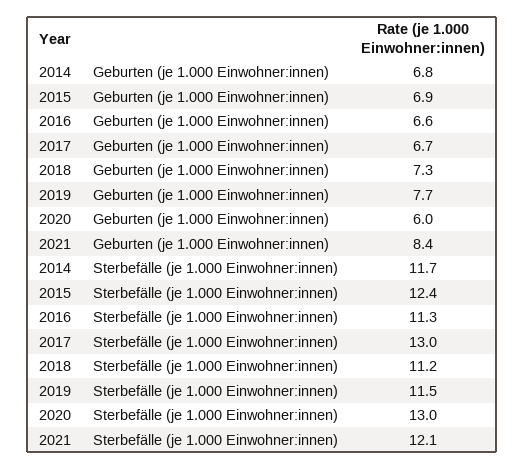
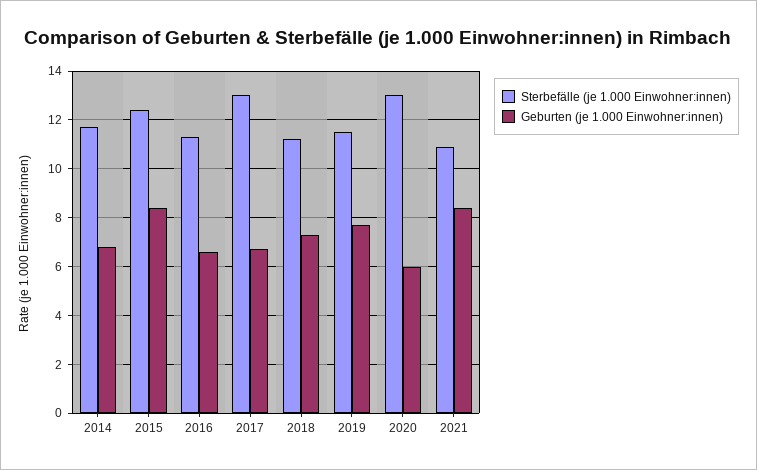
Geburten (je 1.000 Einwohner:innen), 2015: 6.9 -> 8.5
Sterbefälle (je 1.000 Einwohner:innen), 2021: 12.1 -> 11

